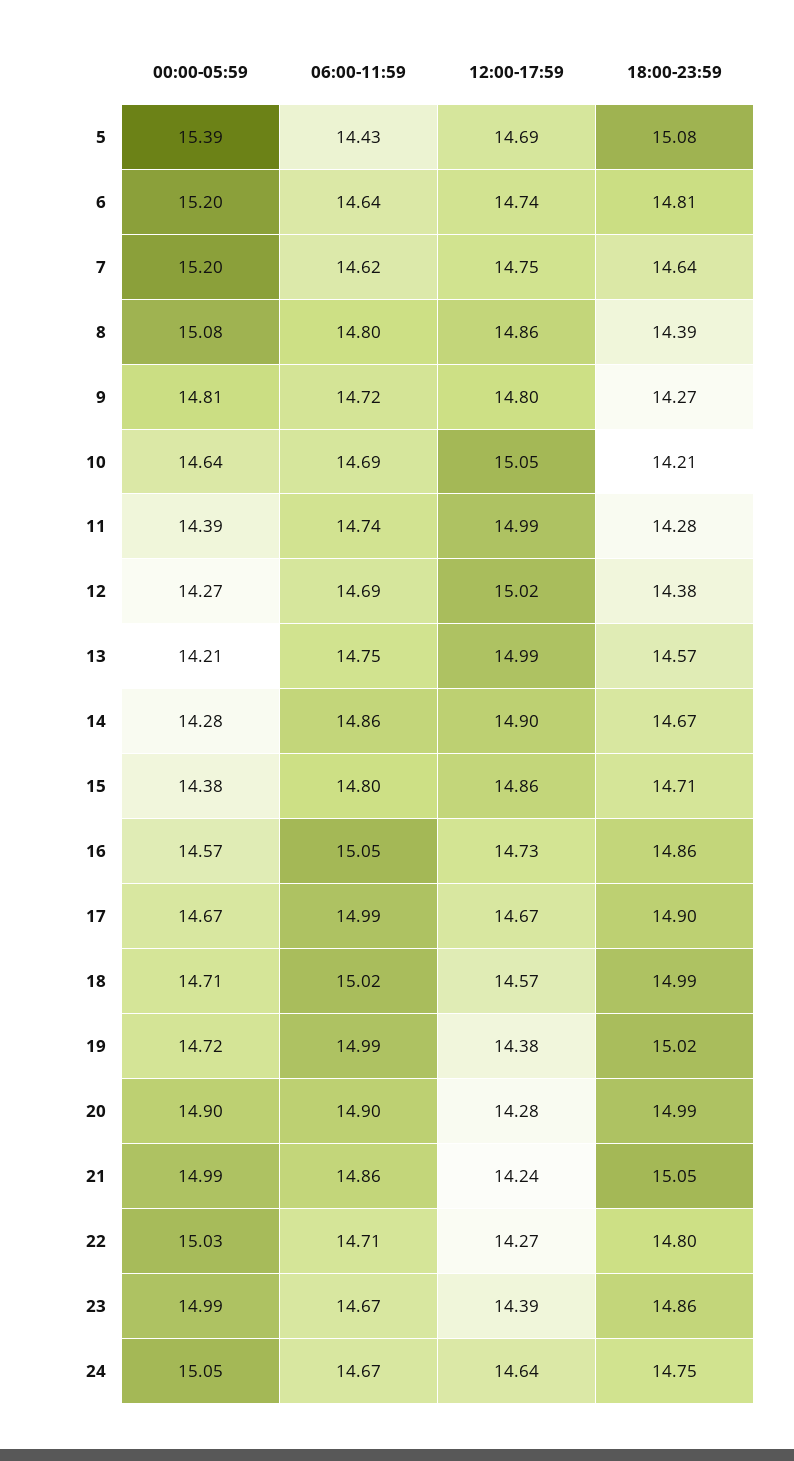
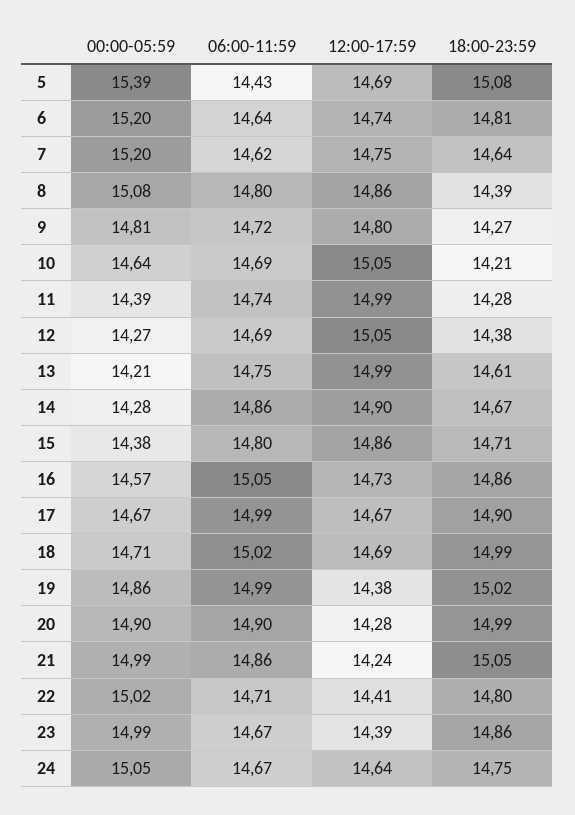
12:00-17:59, 12: 15.02 -> 15.05
18:00-23:59, 13: 14.57 -> 14.61
12:00-17:59, 18: 14.57 -> 14.69
00:00-05:59, 19: 14.72 -> 14.86
00:00-05:59, 22: 15.03 -> 15.02
12:00-17:59, 22: 14.27 -> 14.41

